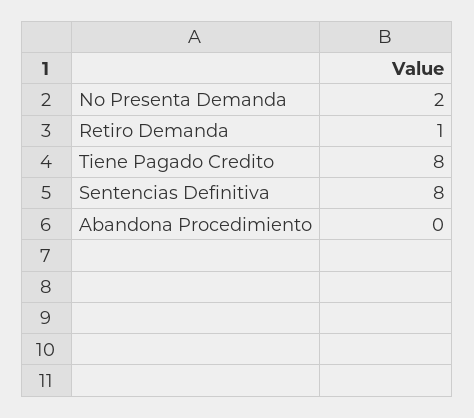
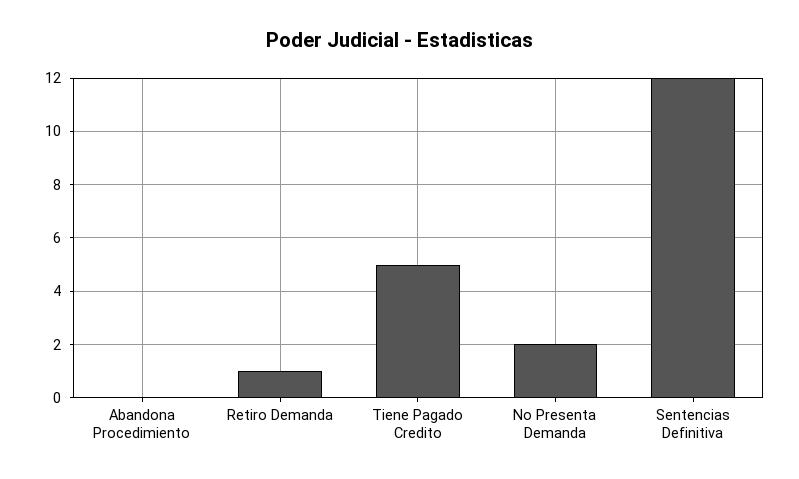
Tiene Pagado Credito: 8 -> 5
Sentencias Definitiva: 8 -> 12

